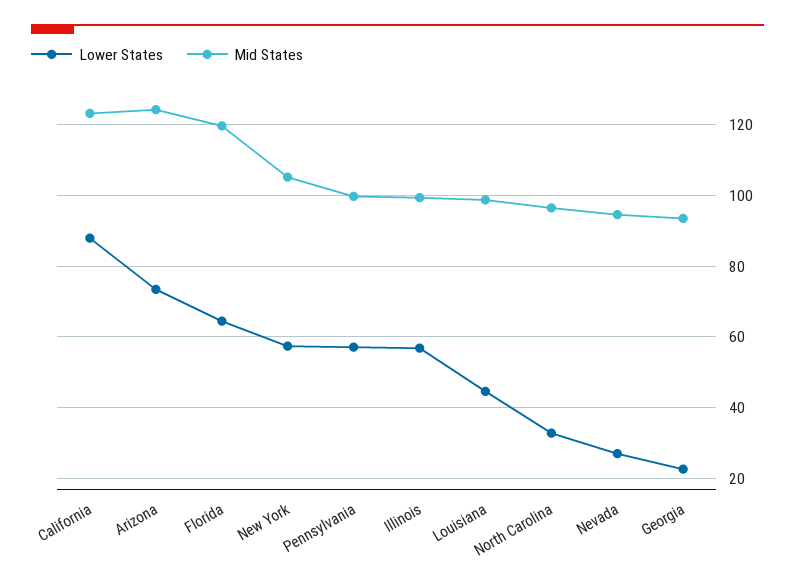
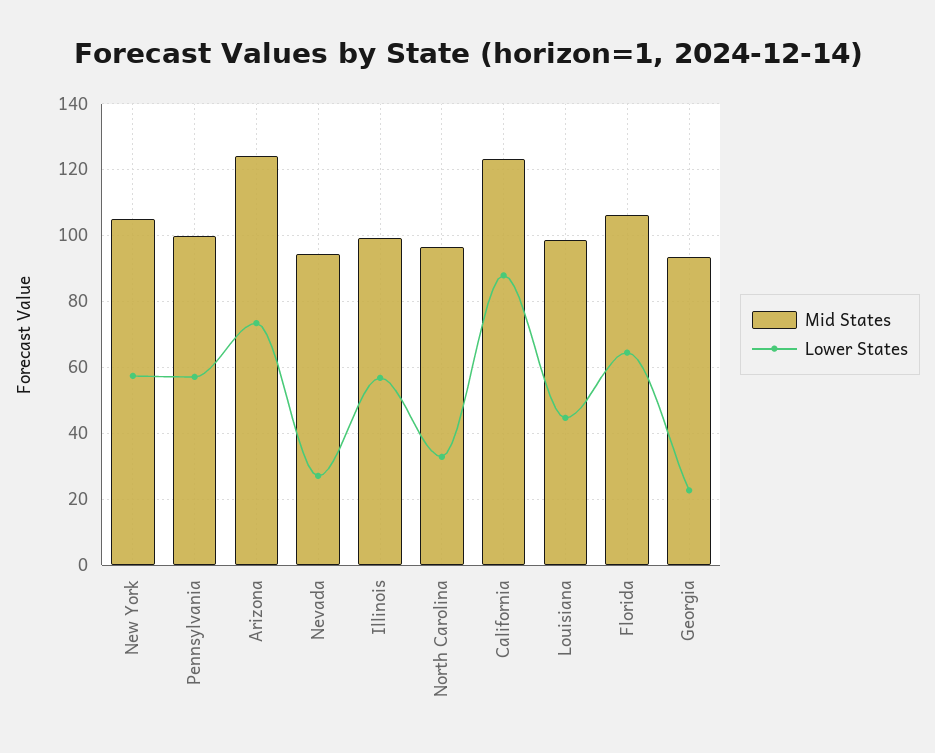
Mid States, Florida: 120 -> 106

